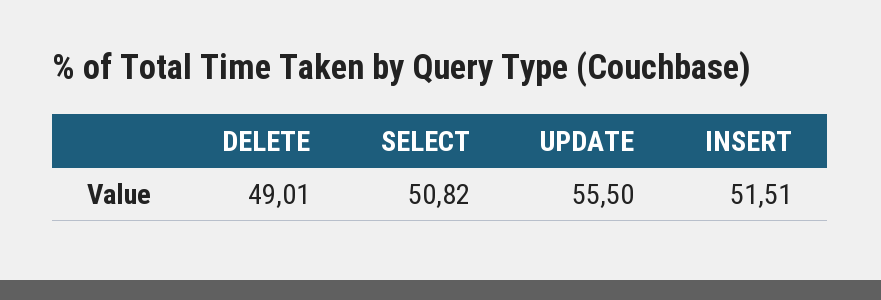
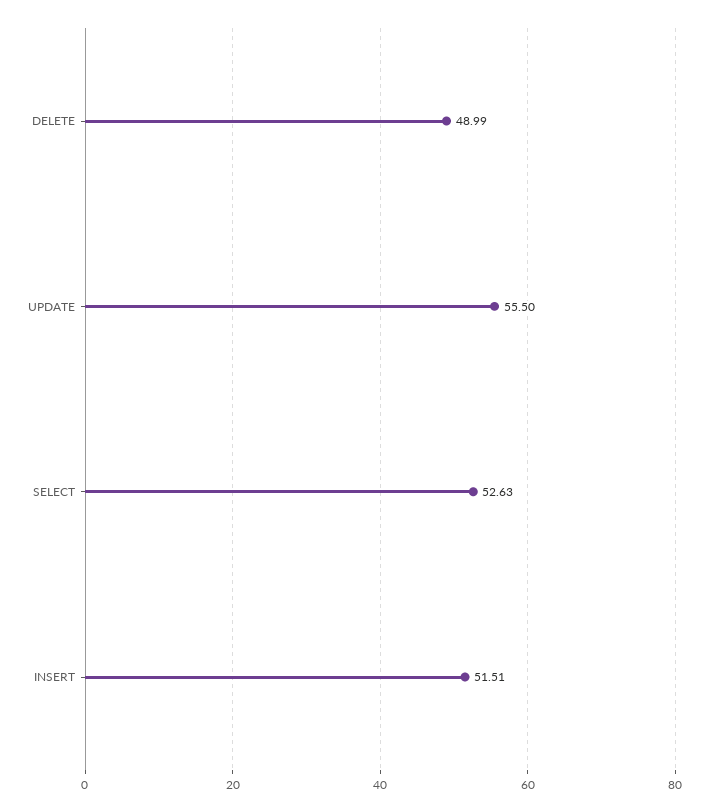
DELETE: 49.01 -> 48.99
SELECT: 50.82 -> 52.63

